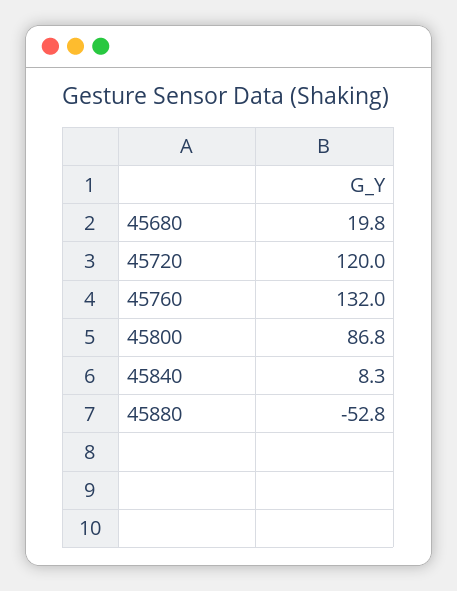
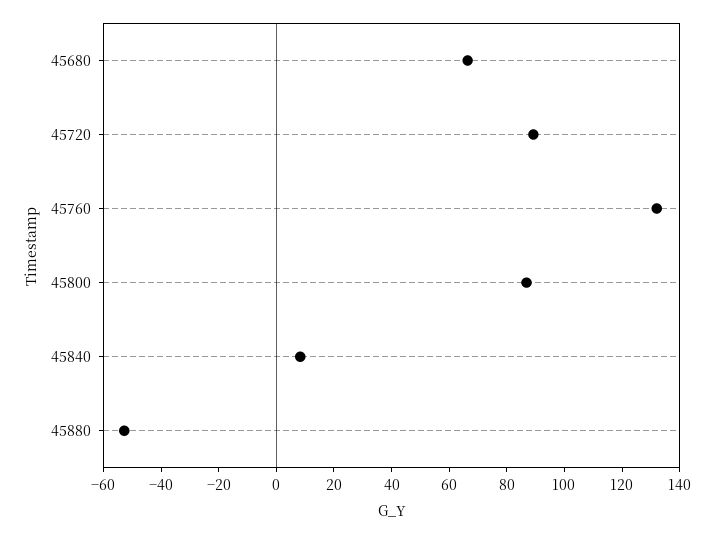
45680: 19.8 -> 65
45720: 120 -> 90

